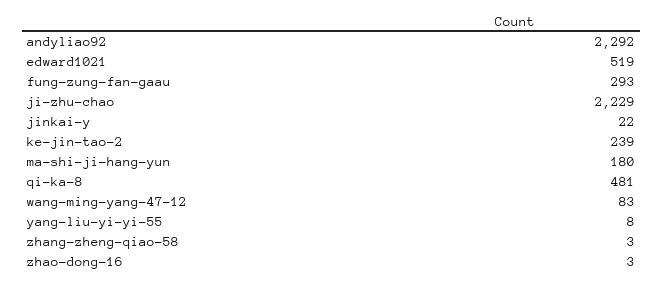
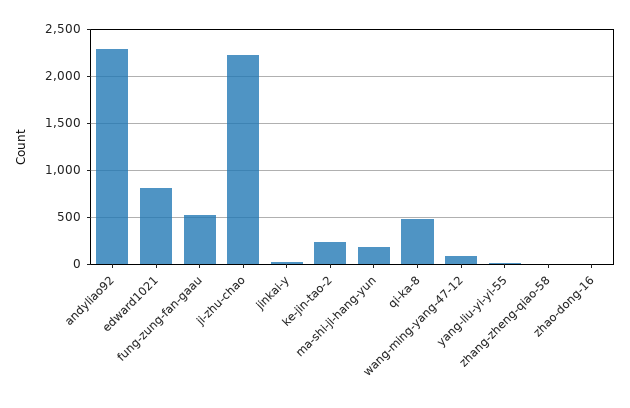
edward1021: 519 -> 800
fung-zung-fan-gaau: 293 -> 500

